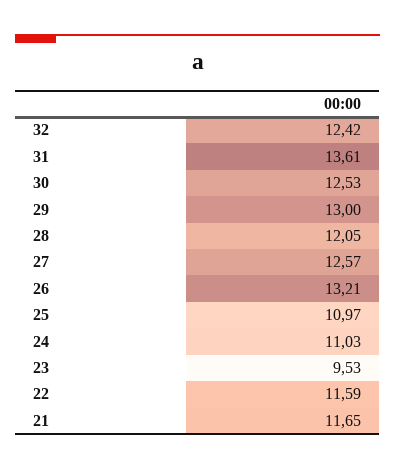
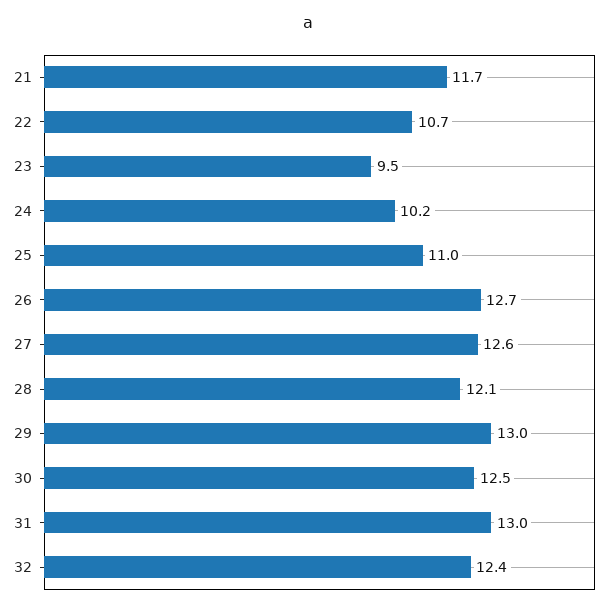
31: 13.61 -> 13
26: 13.21 -> 12.7
24: 11.03 -> 10.2
22: 11.59 -> 10.7

